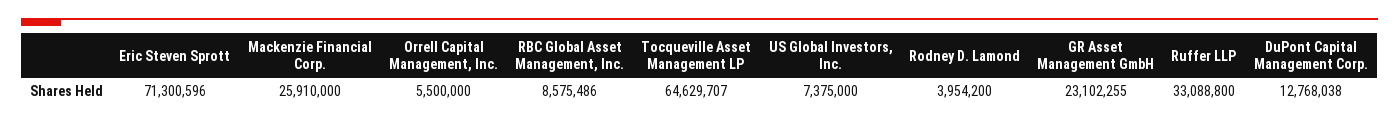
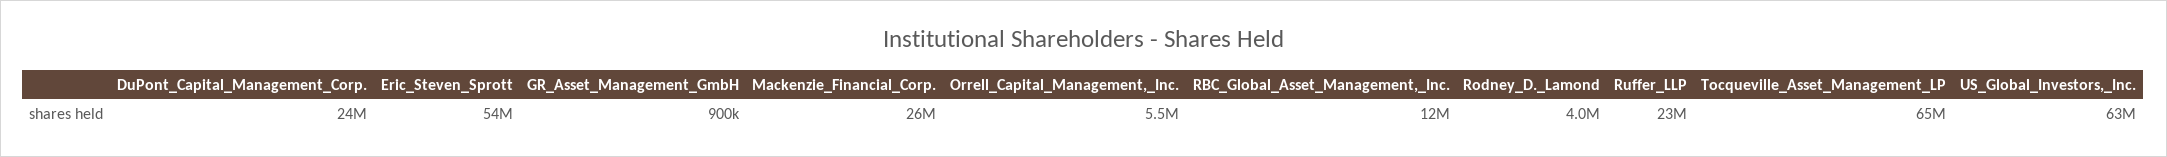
Eric Steven Sprott: 71300596 -> 54000000
RBC Global Asset Management, Inc.: 8575486 -> 12000000
US Global Investors, Inc.: 7375000 -> 63000000
GR Asset Management GmbH: 23102255 -> 900000
Ruffer LLP: 33088800 -> 23000000
DuPont Capital Management Corp.: 12768038 -> 24000000

